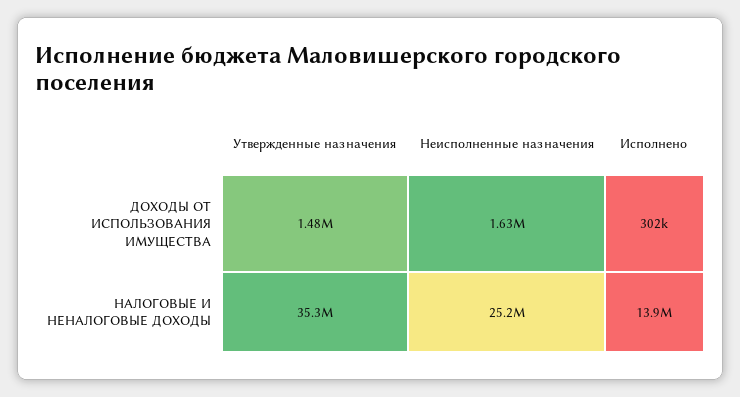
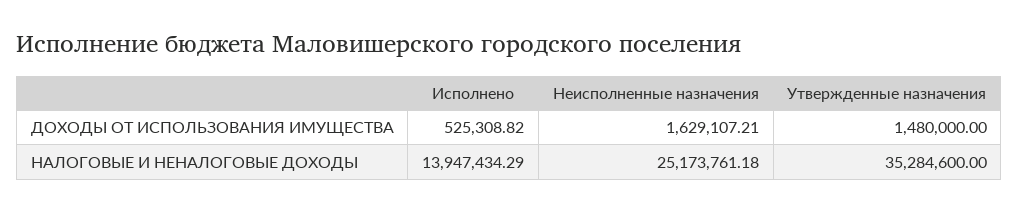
Исполнено, ДОХОДЫ ОТ ИСПОЛЬЗОВАНИЯ ИМУЩЕСТВА: 302000 -> 525308.82

